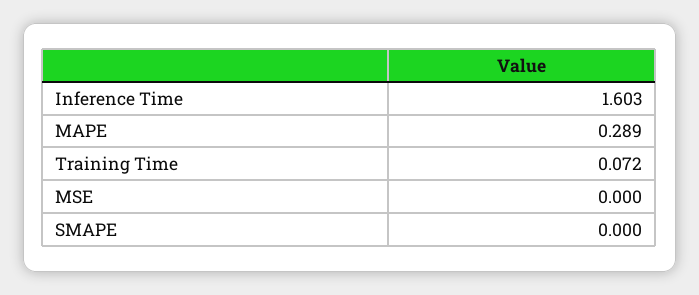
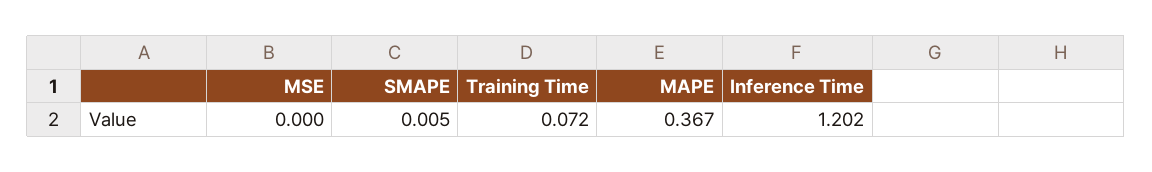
Inference Time: 1.603 -> 1.202
MAPE: 0.289 -> 0.367
SMAPE: 0 -> 0.005

